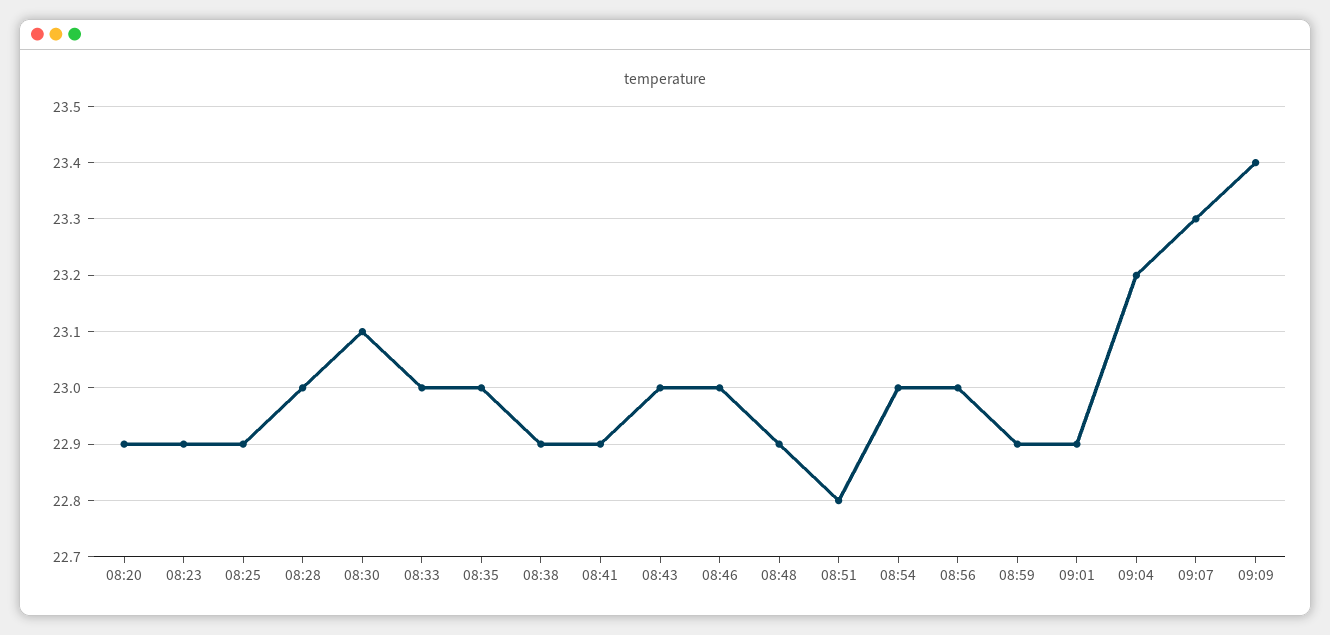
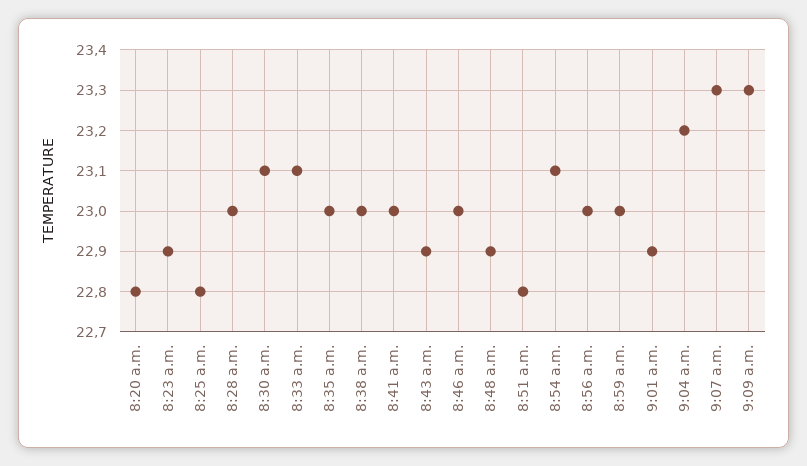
08:20: 22.9 -> 22.8
08:25: 22.9 -> 22.8
08:33: 23 -> 23.1
08:38: 22.9 -> 23
08:41: 22.9 -> 23
08:43: 23 -> 22.9
08:54: 23 -> 23.1
08:59: 22.9 -> 23
09:09: 23.4 -> 23.3

